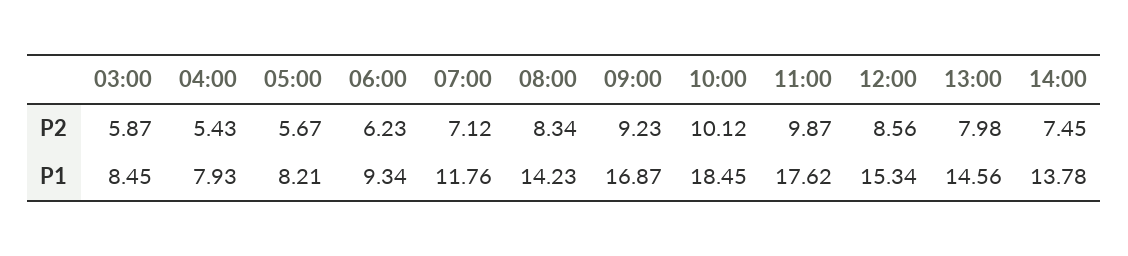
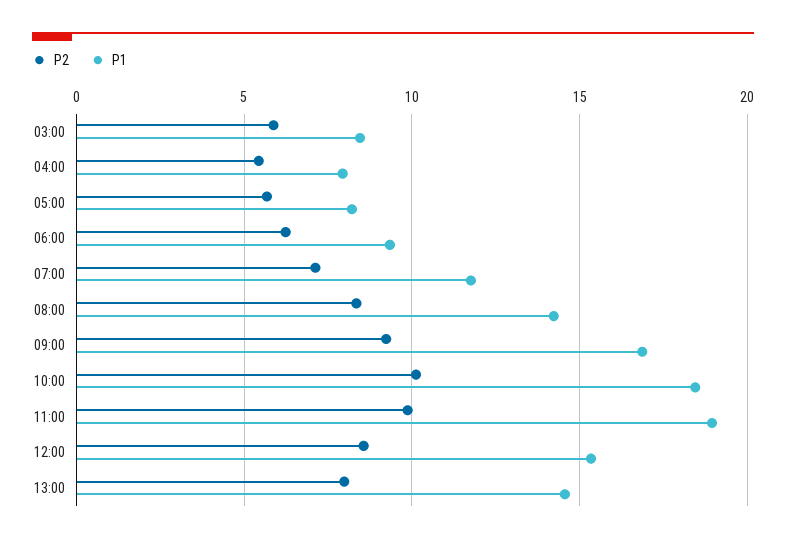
P2, 14:00: 7.45 -> none
P1, 11:00: 17.62 -> 19
P1, 14:00: 13.78 -> none

